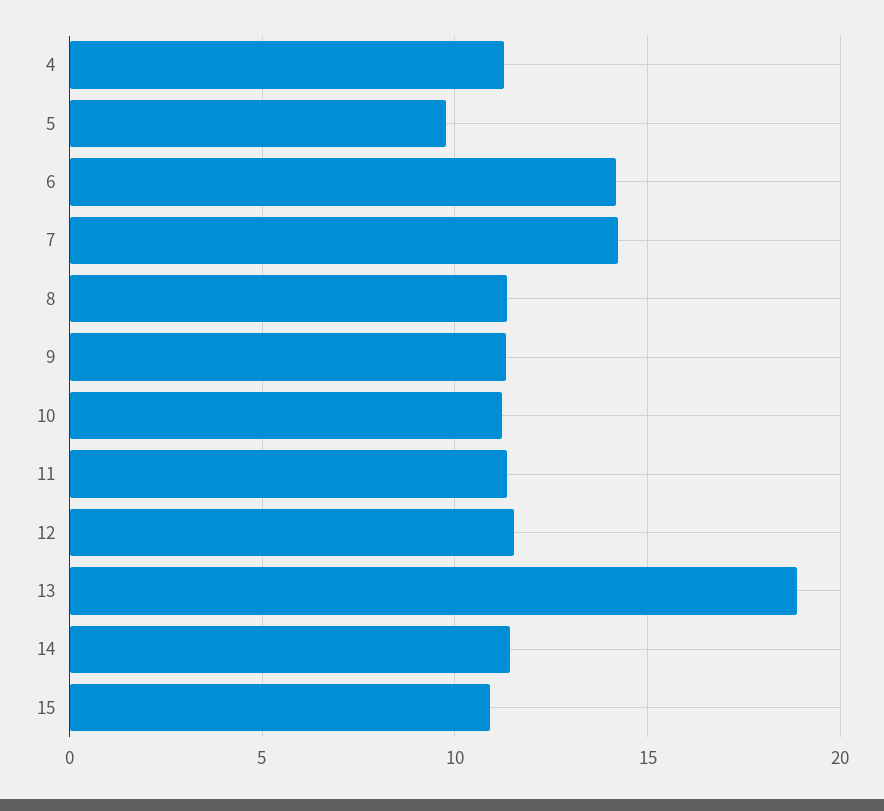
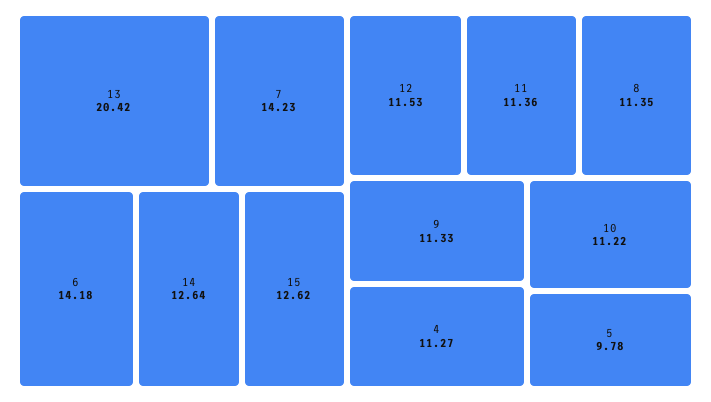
13: 19 -> 20.42
14: 11.5 -> 12.64
15: 11 -> 12.62

